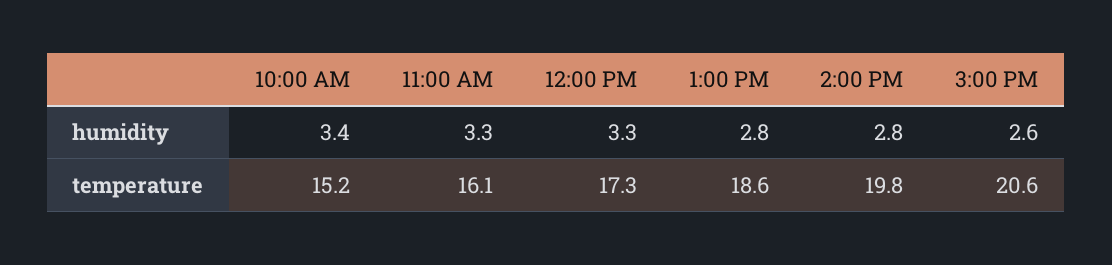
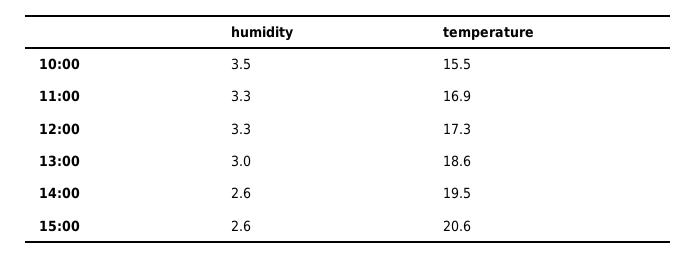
10:00 AM, humidity: 3.4 -> 3.5
1:00 PM, humidity: 2.8 -> 3
2:00 PM, humidity: 2.8 -> 2.6
10:00 AM, temperature: 15.2 -> 15.5
11:00 AM, temperature: 16.1 -> 16.9
2:00 PM, temperature: 19.8 -> 19.5

